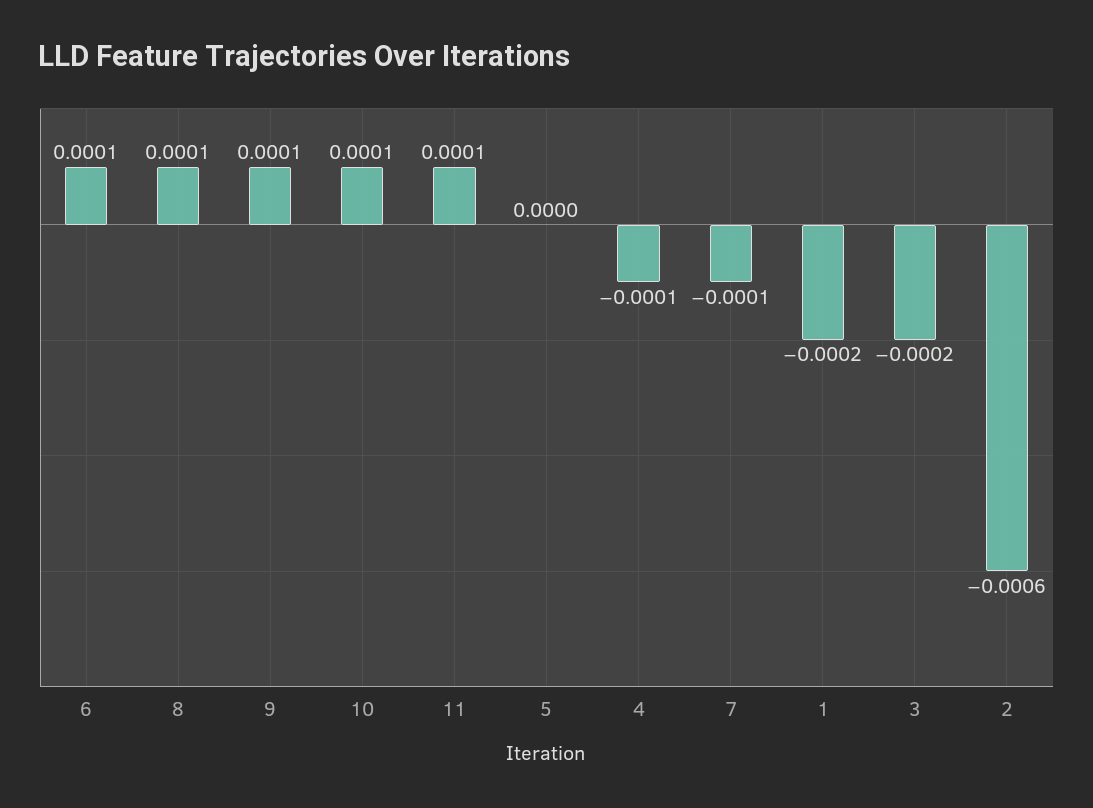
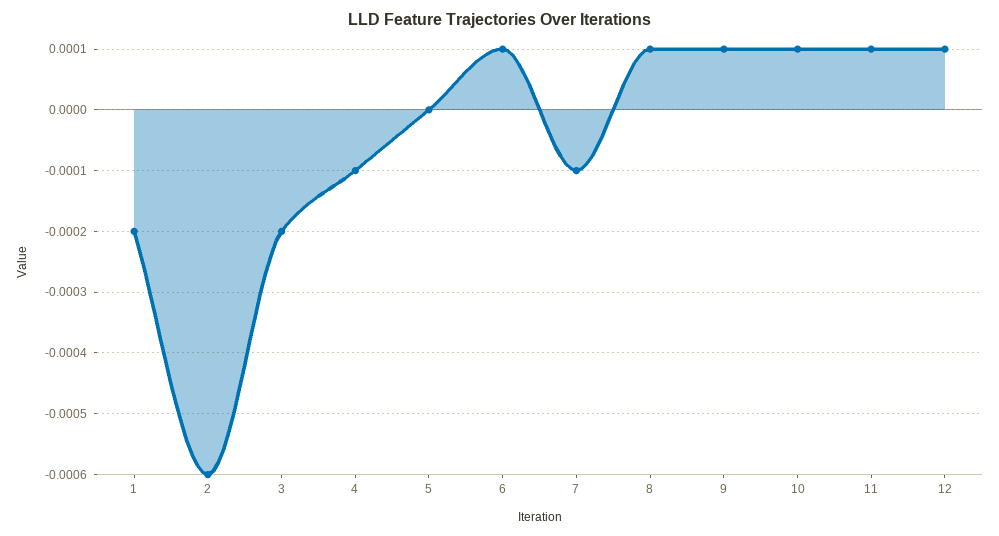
12: none -> 0.0001

